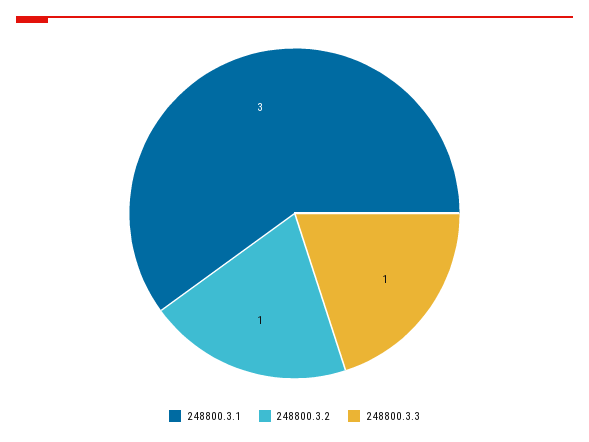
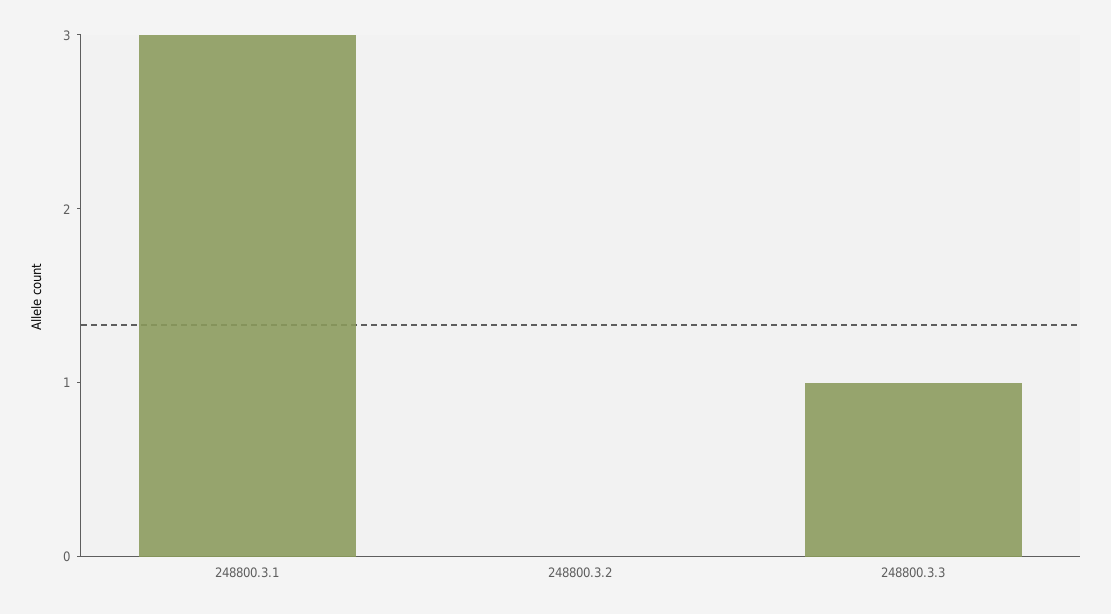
248800.3.2: 1 -> 0

